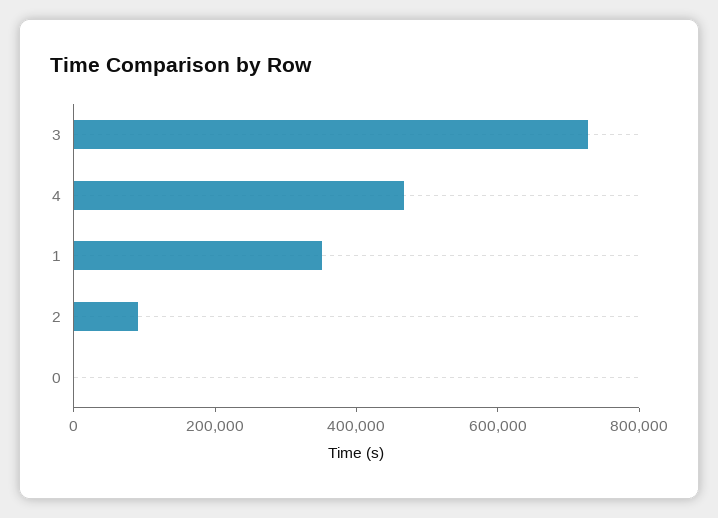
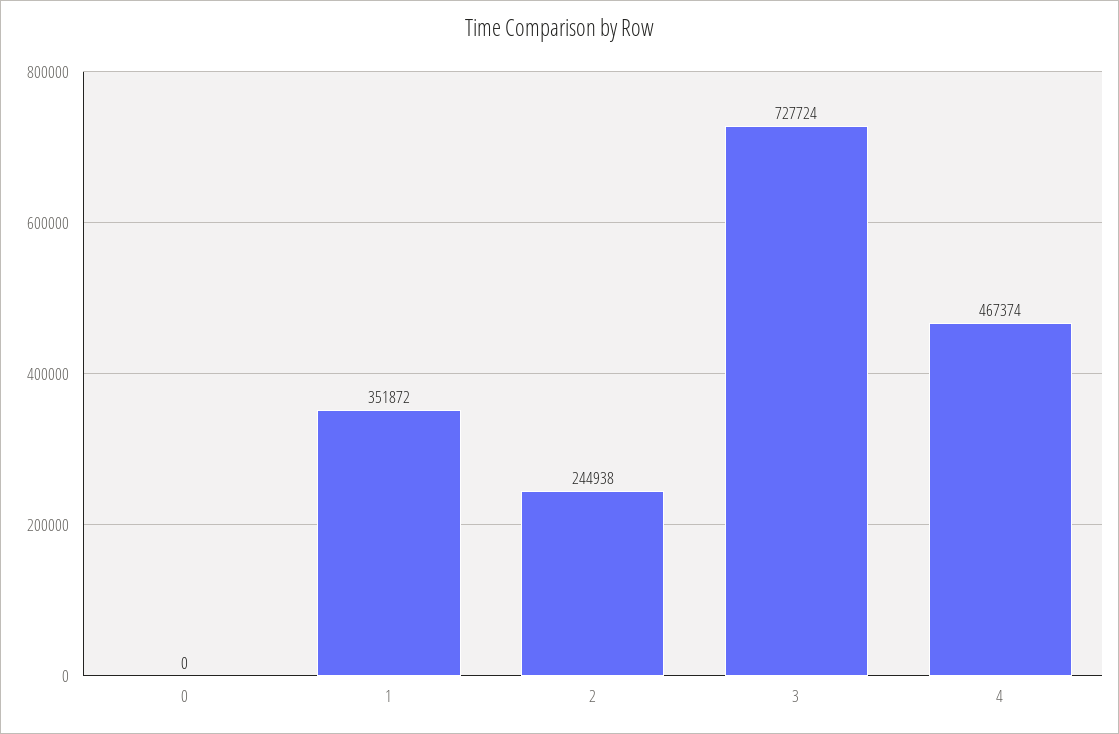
2: 100000 -> 244938

